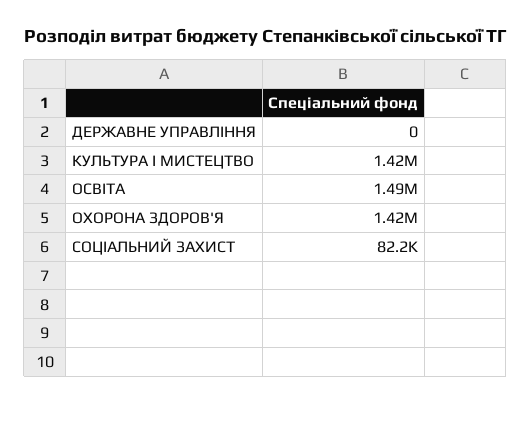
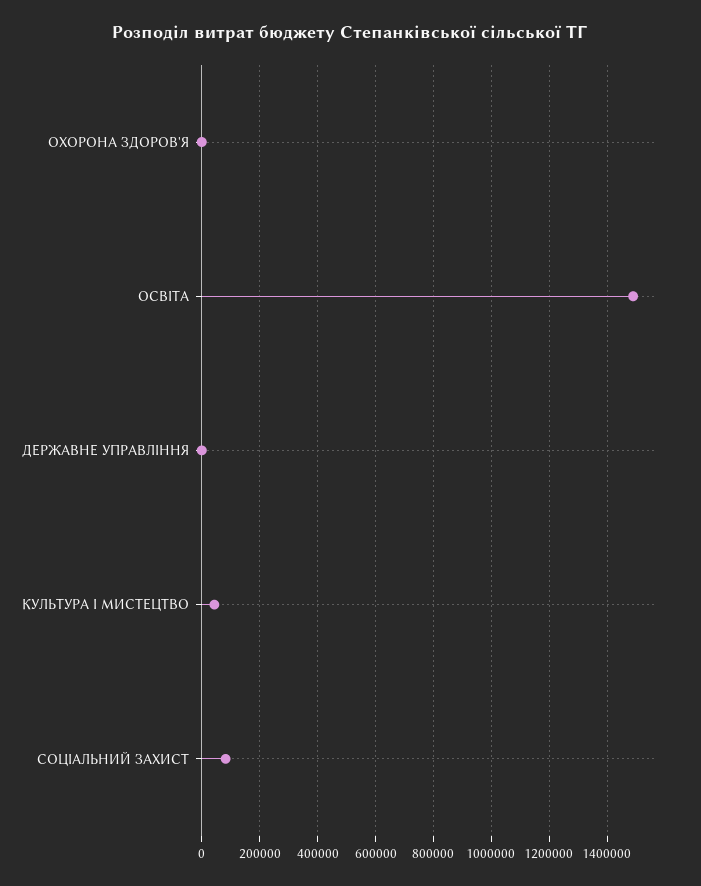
КУЛЬТУРА I МИСТЕЦТВО: 1420000 -> 50000
ОХОРОНА ЗДОРОВ'Я: 1420000 -> 0

